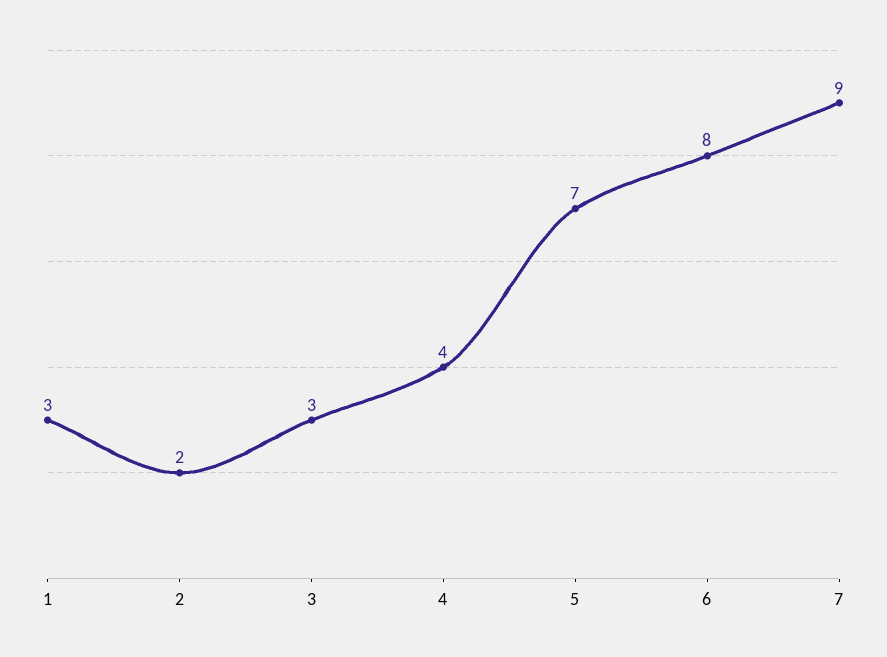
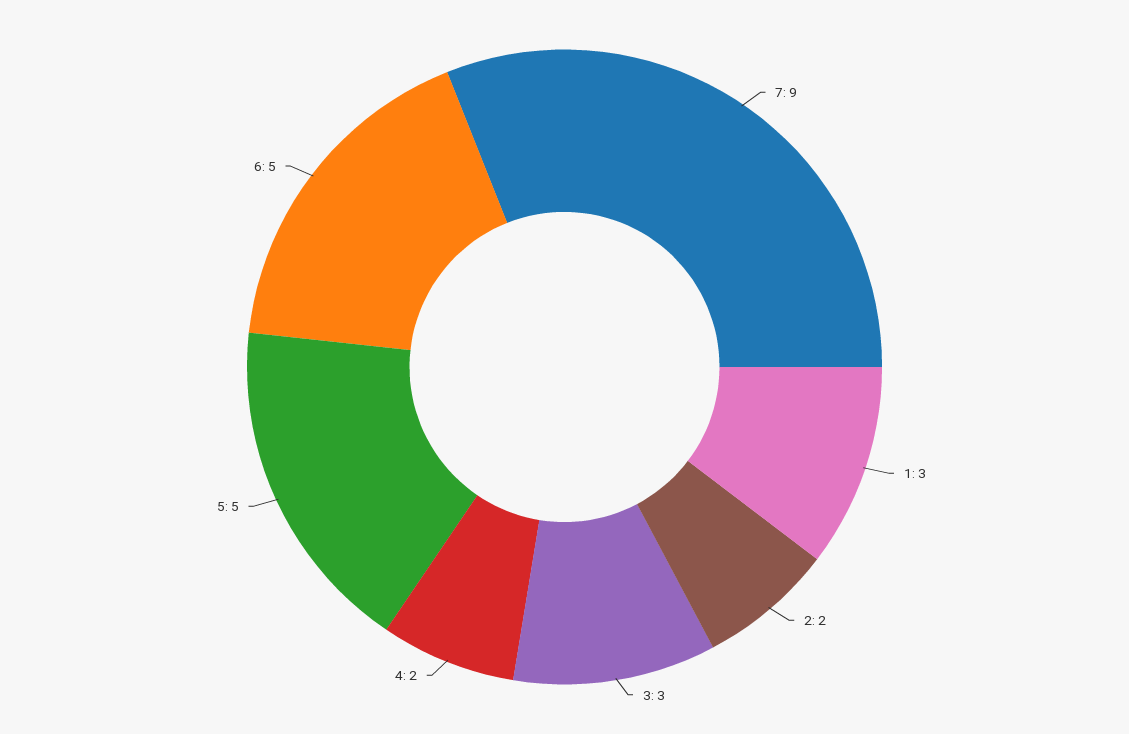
4: 4 -> 2
5: 7 -> 5
6: 8 -> 5

